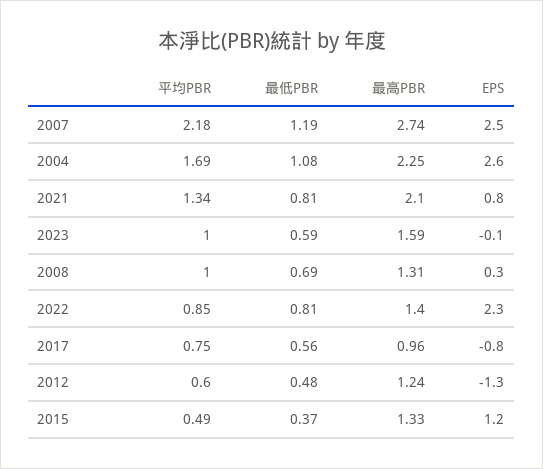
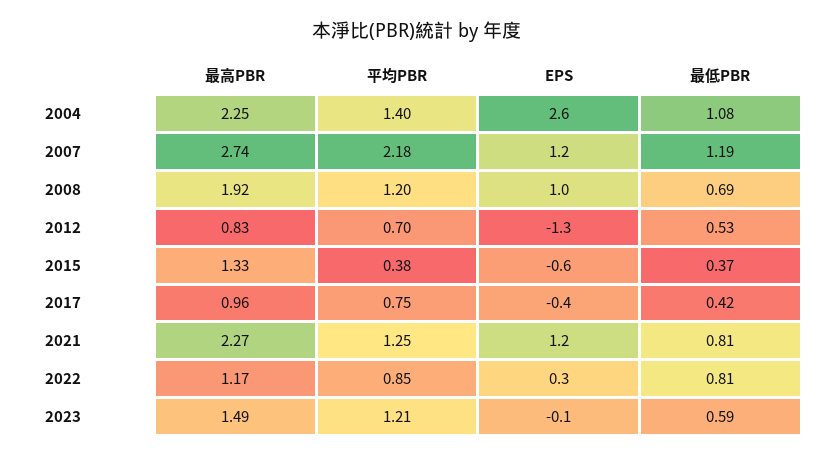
EPS, 2007: 2.5 -> 1.2
平均PBR, 2004: 1.69 -> 1.4
平均PBR, 2021: 1.34 -> 1.25
最高PBR, 2021: 2.1 -> 2.27
EPS, 2021: 0.8 -> 1.2
平均PBR, 2023: 1 -> 1.21
最高PBR, 2023: 1.59 -> 1.49
平均PBR, 2008: 1 -> 1.2
最高PBR, 2008: 1.31 -> 1.92
EPS, 2008: 0.3 -> 1
最高PBR, 2022: 1.4 -> 1.17
EPS, 2022: 2.3 -> 0.3
最低PBR, 2017: 0.56 -> 0.42
EPS, 2017: -0.8 -> -0.4
平均PBR, 2012: 0.6 -> 0.7
最低PBR, 2012: 0.48 -> 0.53
最高PBR, 2012: 1.24 -> 0.83
平均PBR, 2015: 0.49 -> 0.38
EPS, 2015: 1.2 -> -0.6

